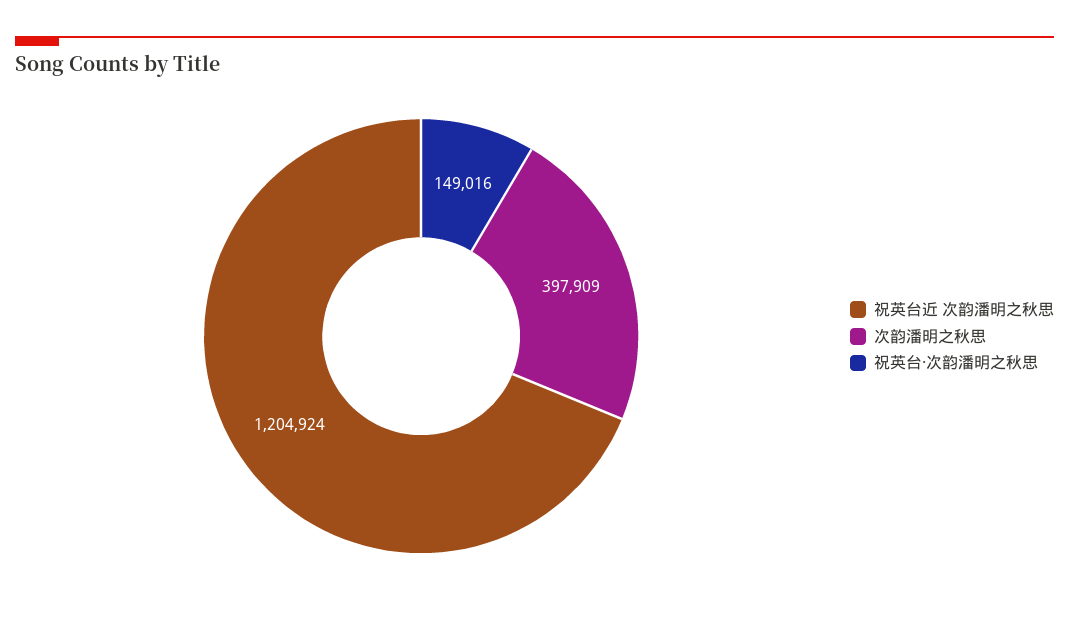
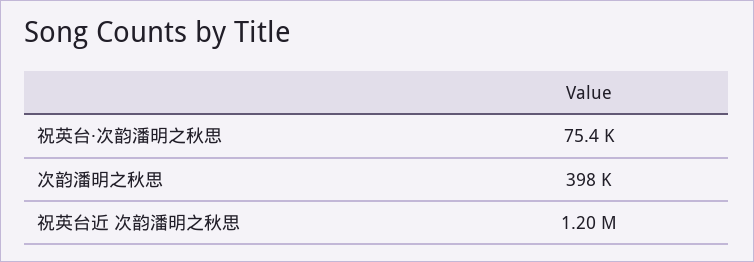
祝英台·次韵潘明之秋思: 149016 -> 75400

